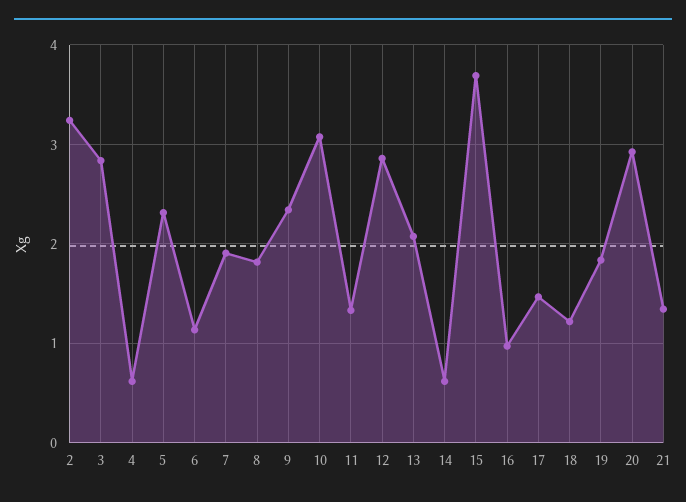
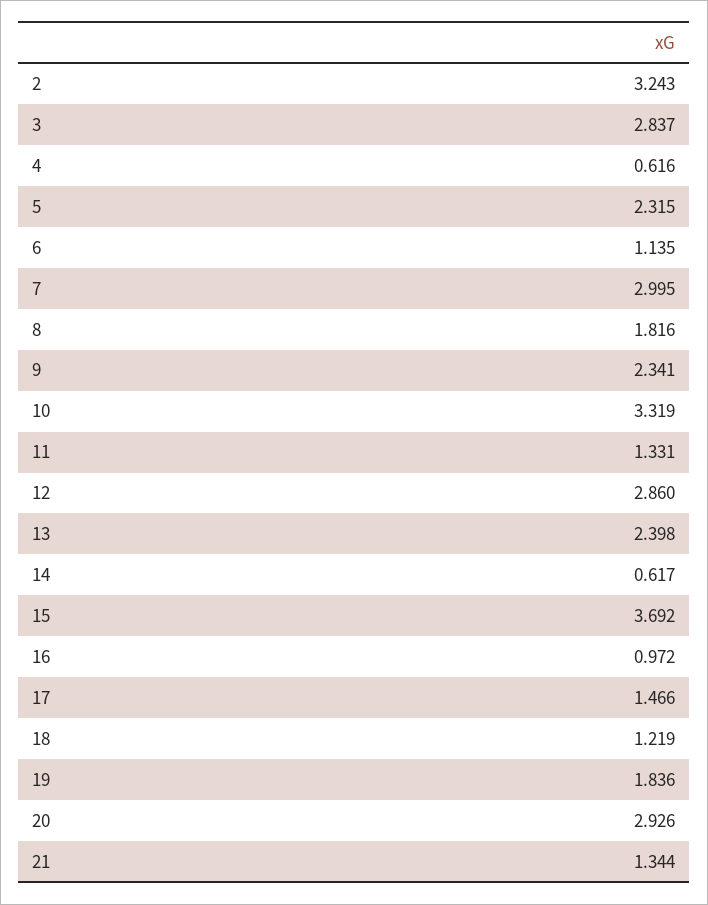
7: 1.9 -> 2.995
10: 3.1 -> 3.319
13: 2.1 -> 2.398

